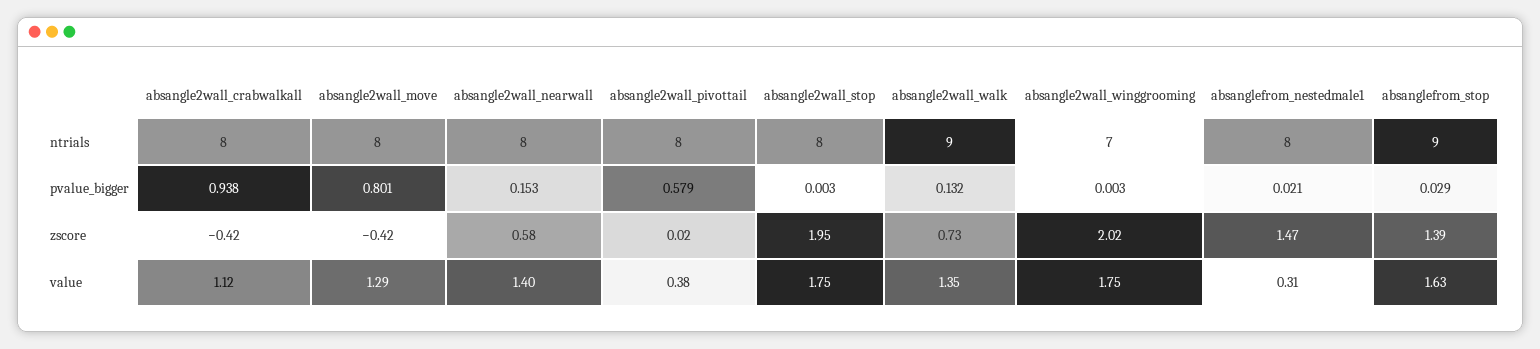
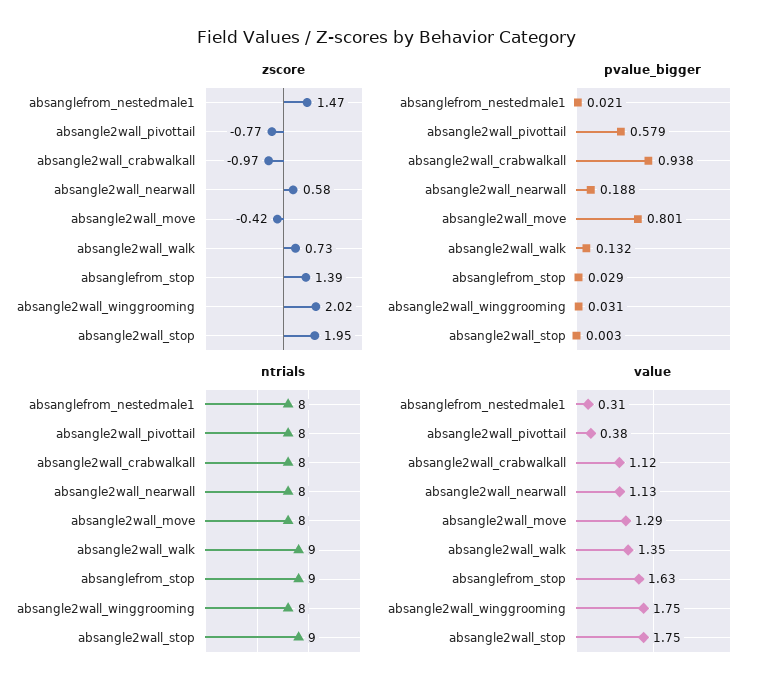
ntrials, absangle2wall_stop: 8 -> 9
ntrials, absangle2wall_winggrooming: 7 -> 8
pvalue_bigger, absangle2wall_nearwall: 0.153 -> 0.188
pvalue_bigger, absangle2wall_winggrooming: 0.003 -> 0.031
zscore, absangle2wall_crabwalkall: -0.42 -> -0.97
zscore, absangle2wall_pivottail: 0.02 -> -0.77
value, absangle2wall_nearwall: 1.4 -> 1.13

